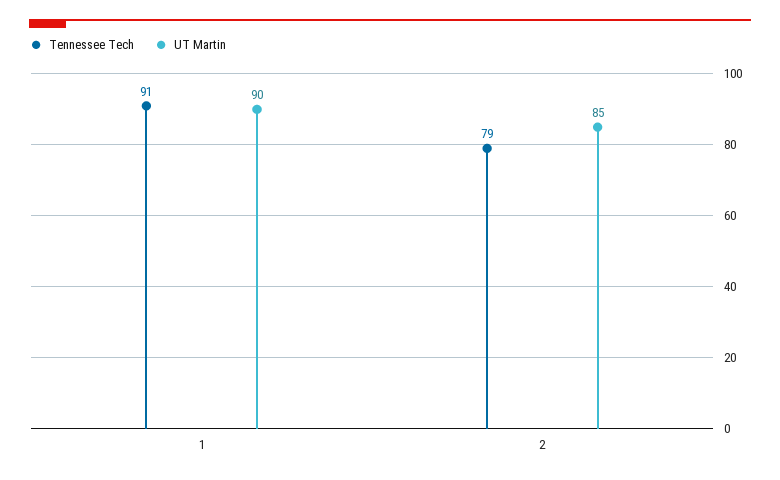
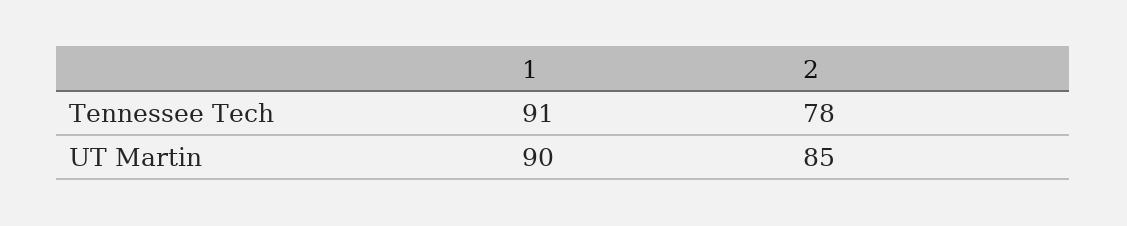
Tennessee Tech, 2: 79 -> 78

